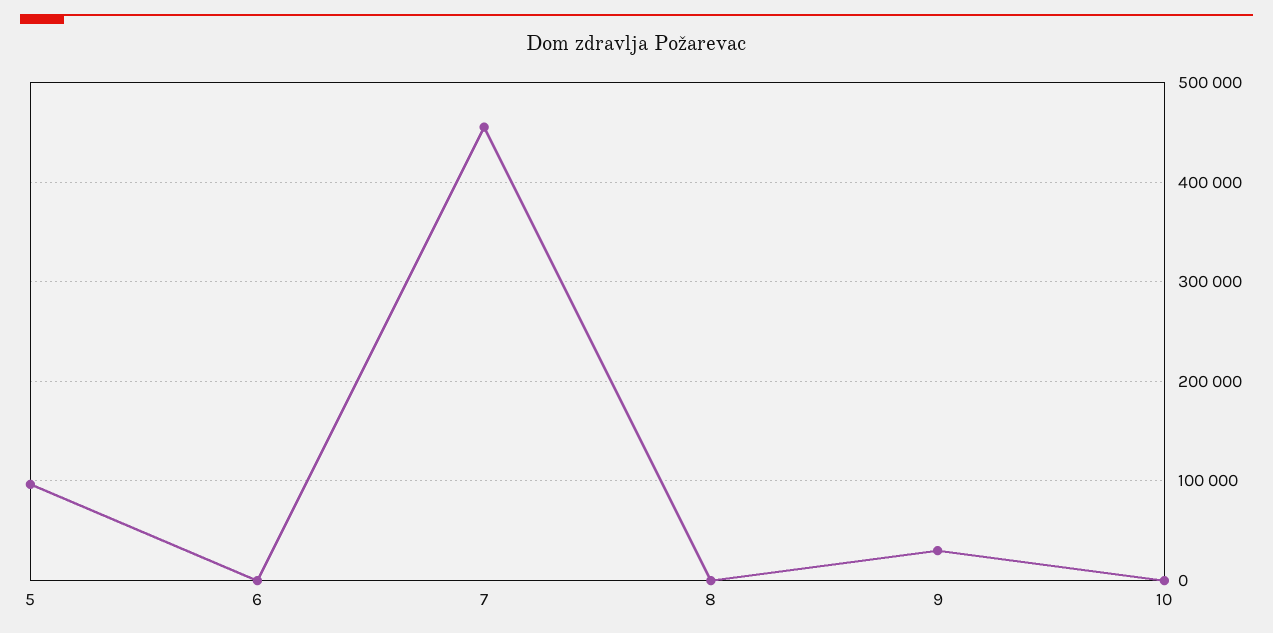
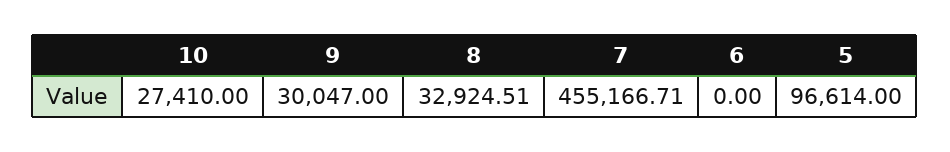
8: 0 -> 32924.51
10: 0 -> 27410

